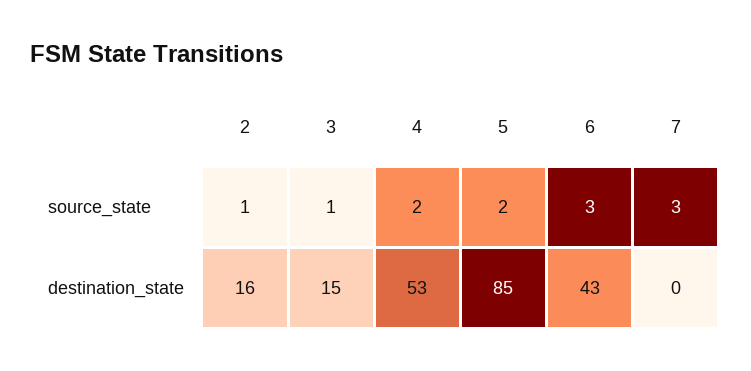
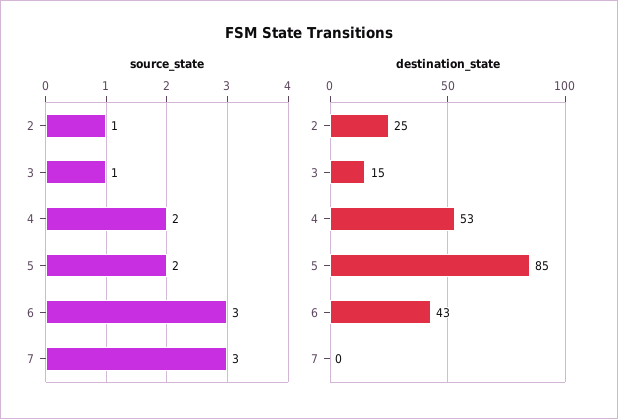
destination_state, 2: 16 -> 25

